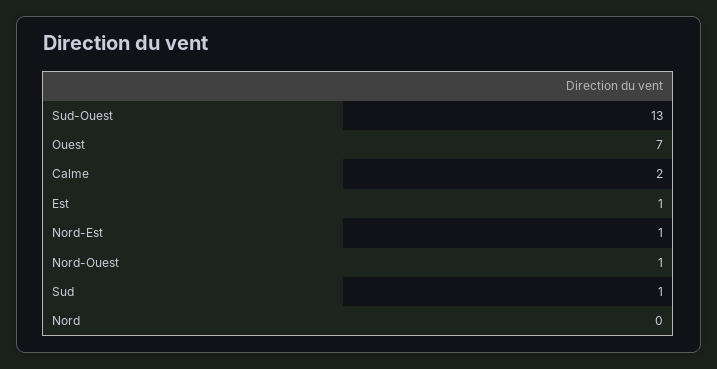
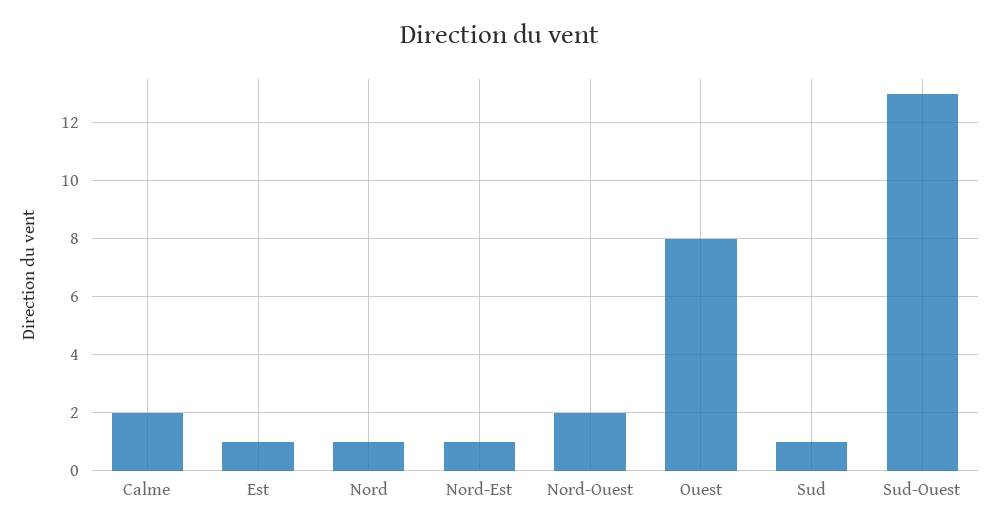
Ouest: 7 -> 8
Nord-Ouest: 1 -> 2
Nord: 0 -> 1

